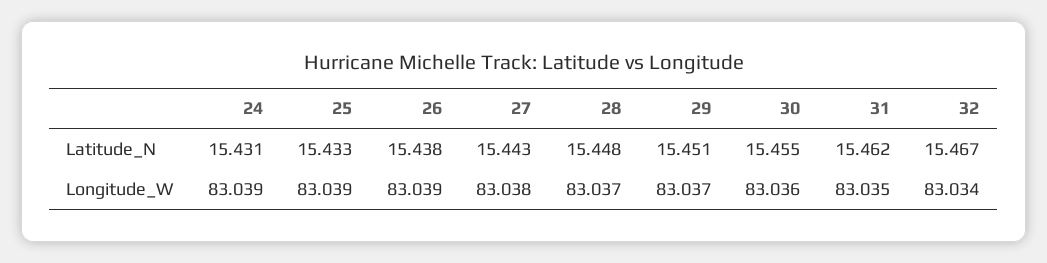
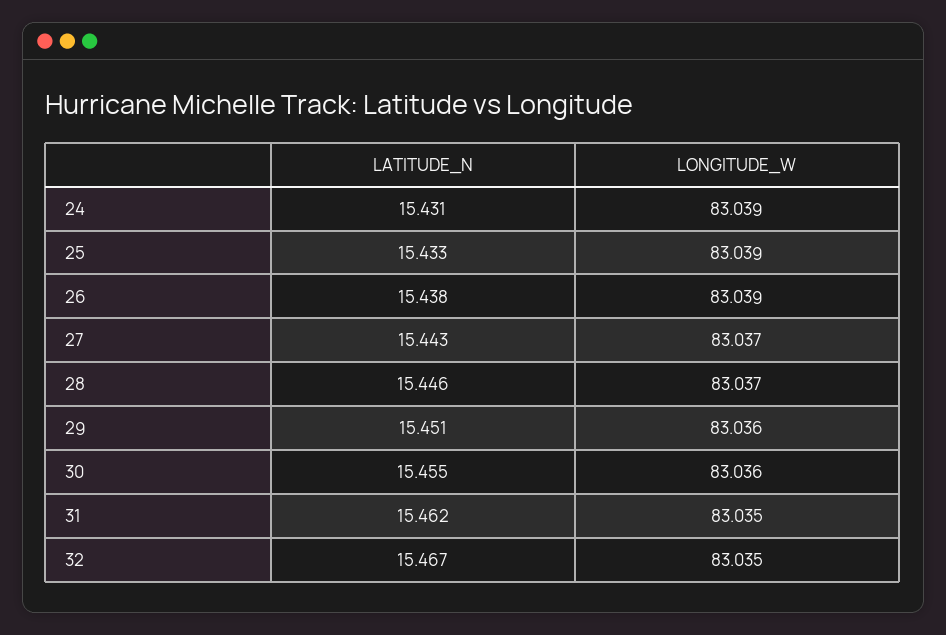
28, Latitude_N: 15.448 -> 15.446
27, Longitude_W: 83.038 -> 83.037
29, Longitude_W: 83.037 -> 83.036
32, Longitude_W: 83.034 -> 83.035

